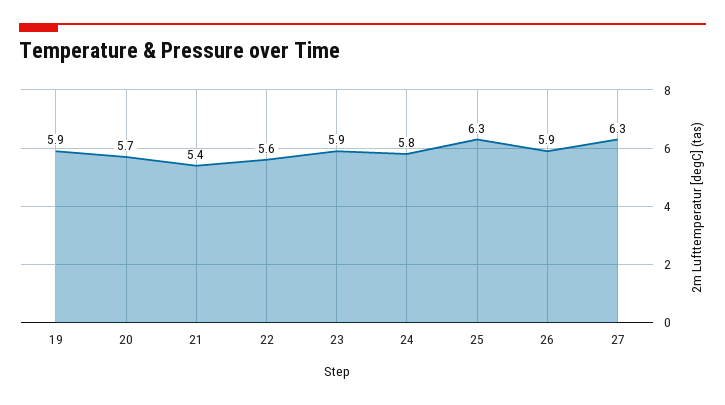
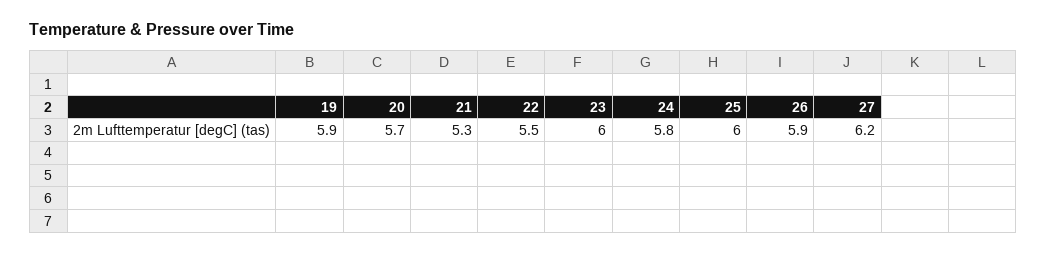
21: 5.4 -> 5.3
22: 5.6 -> 5.5
23: 5.9 -> 6
25: 6.3 -> 6
27: 6.3 -> 6.2

